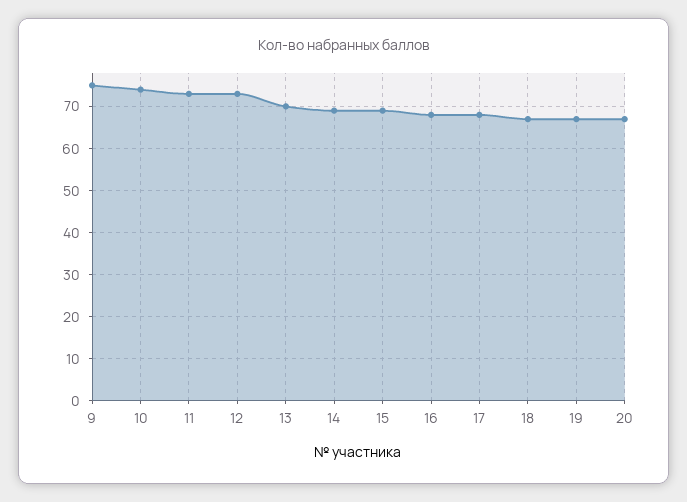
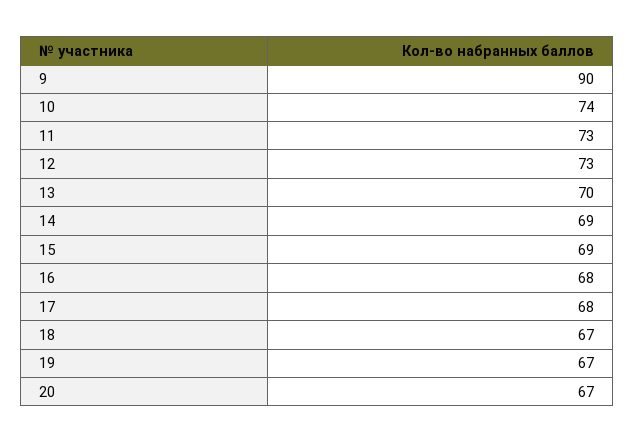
9: 75 -> 90

